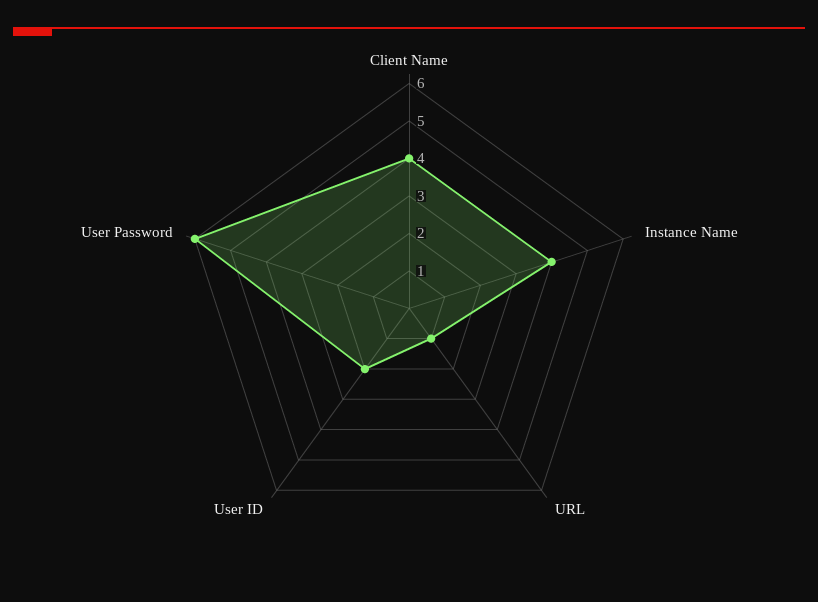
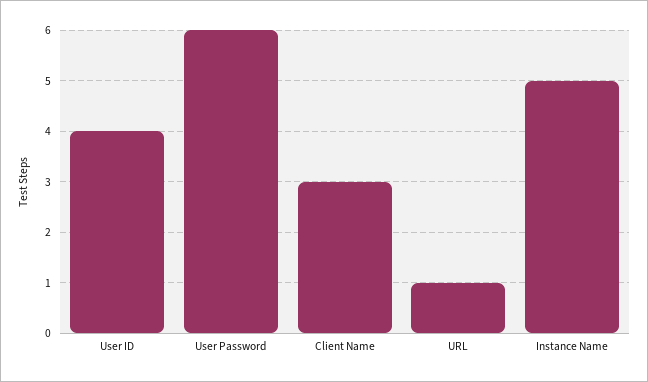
Client Name: 4 -> 3
Instance Name: 4 -> 5
User ID: 2 -> 4

